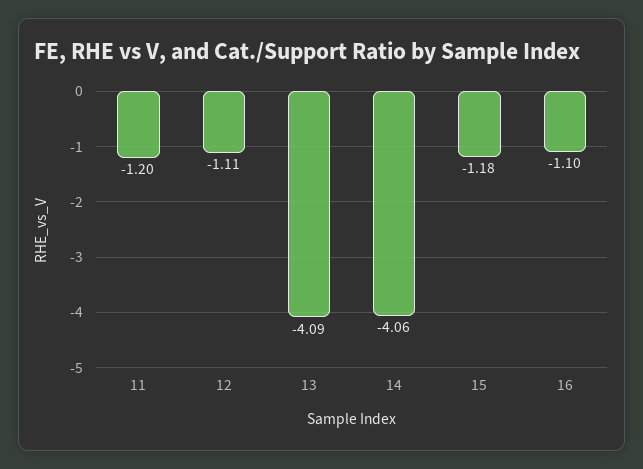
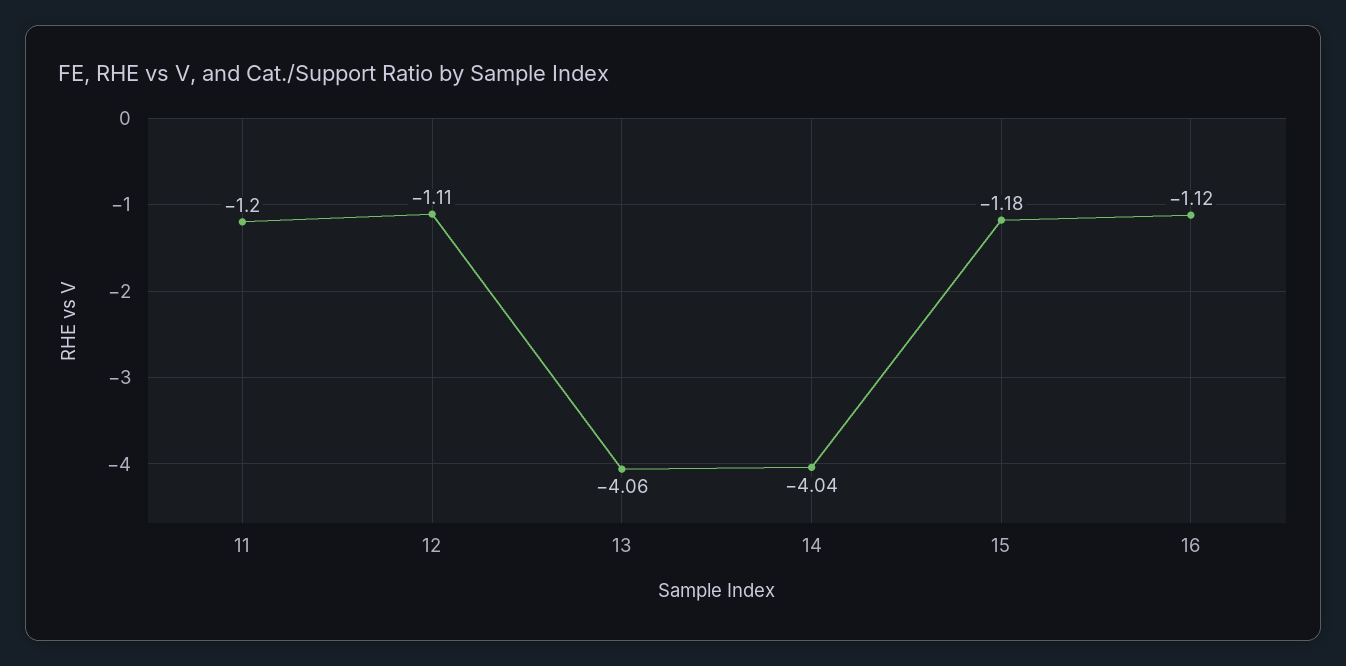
13: -4.09 -> -4.06
14: -4.06 -> -4.04
16: -1.1 -> -1.12

